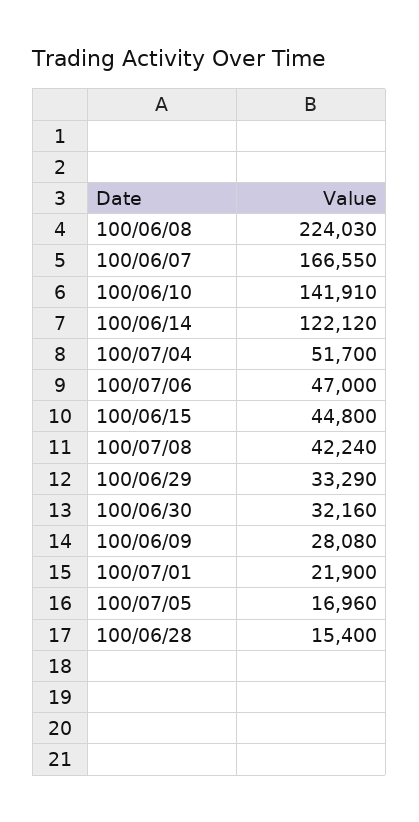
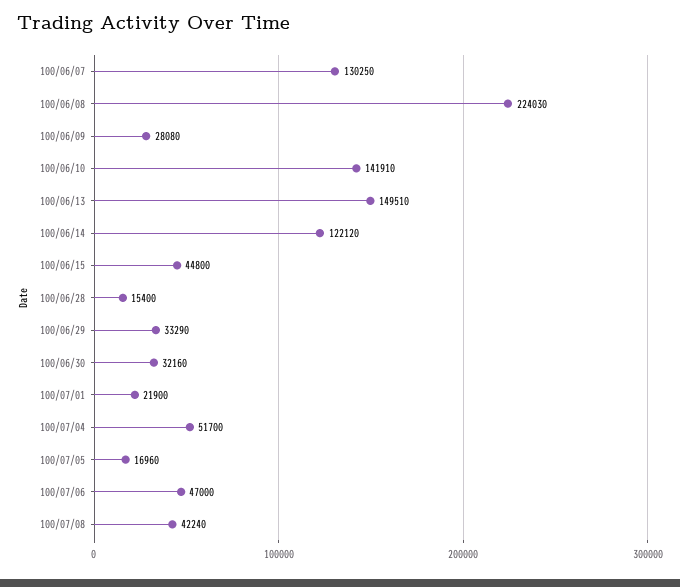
100/06/07: 166550 -> 130250
100/06/13: none -> 149510

